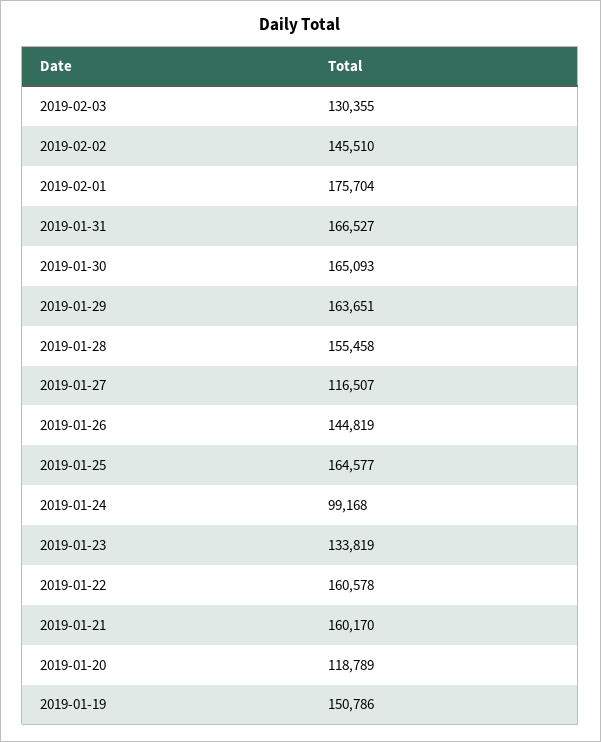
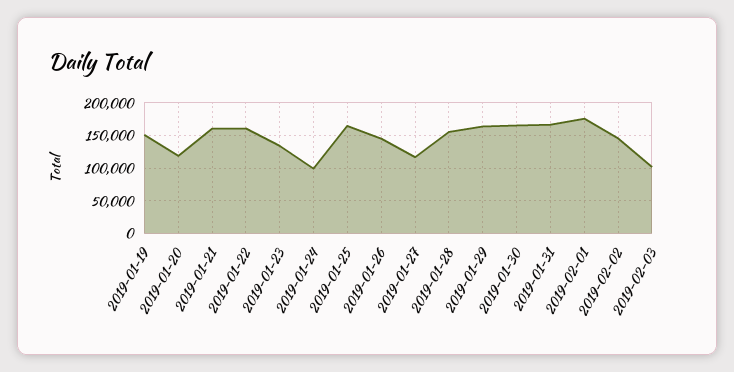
2019-02-03: 130355 -> 100000

